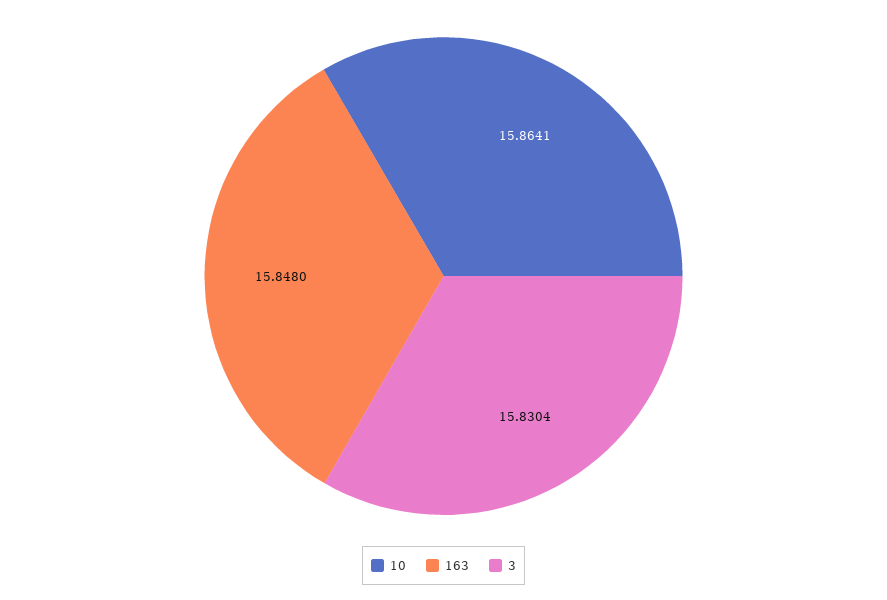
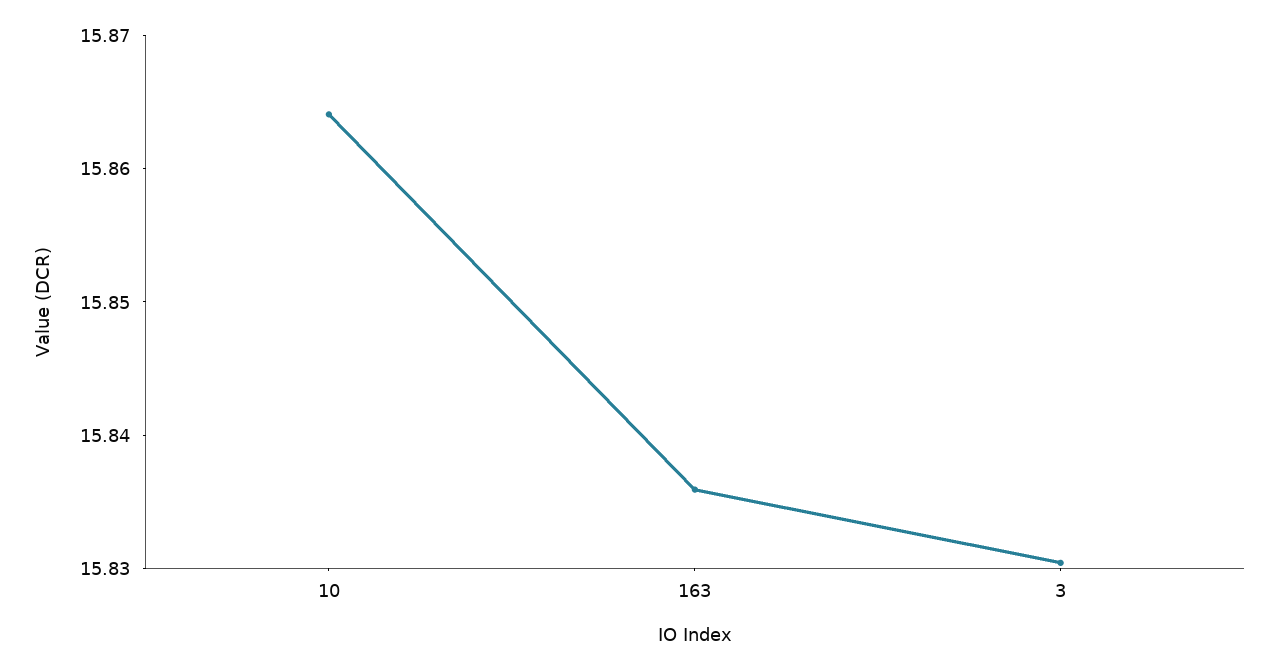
163: 15.848 -> 15.836

